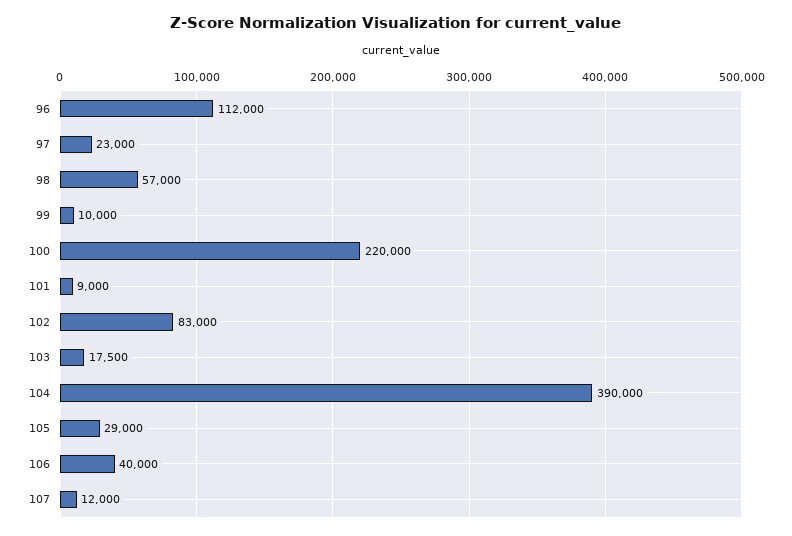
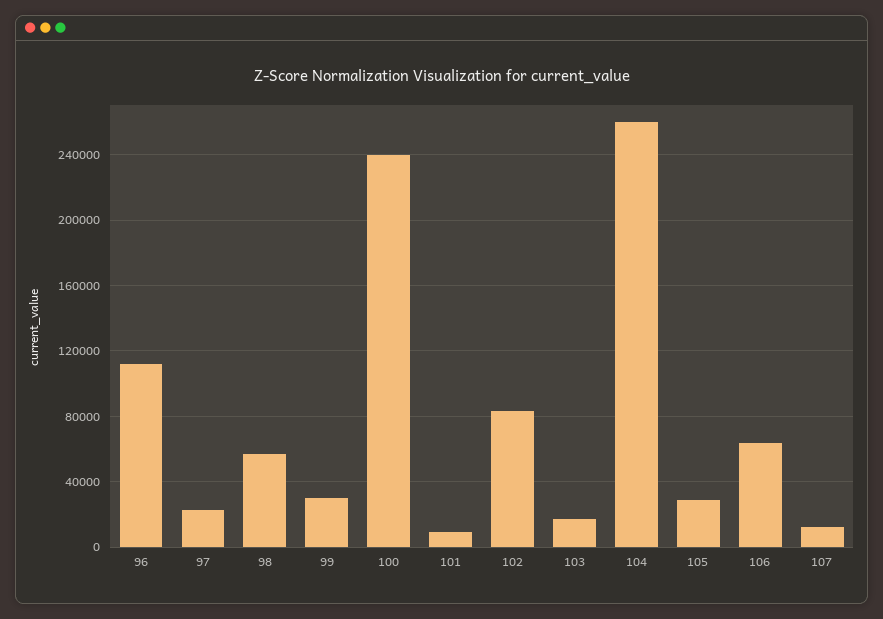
99: 10000 -> 30000
100: 220000 -> 240000
104: 390000 -> 260000
106: 40000 -> 65000

